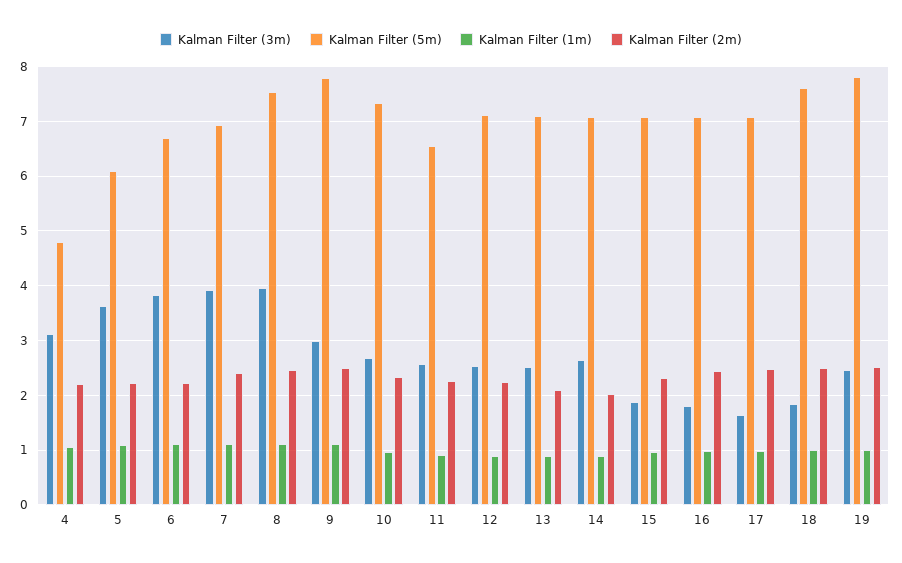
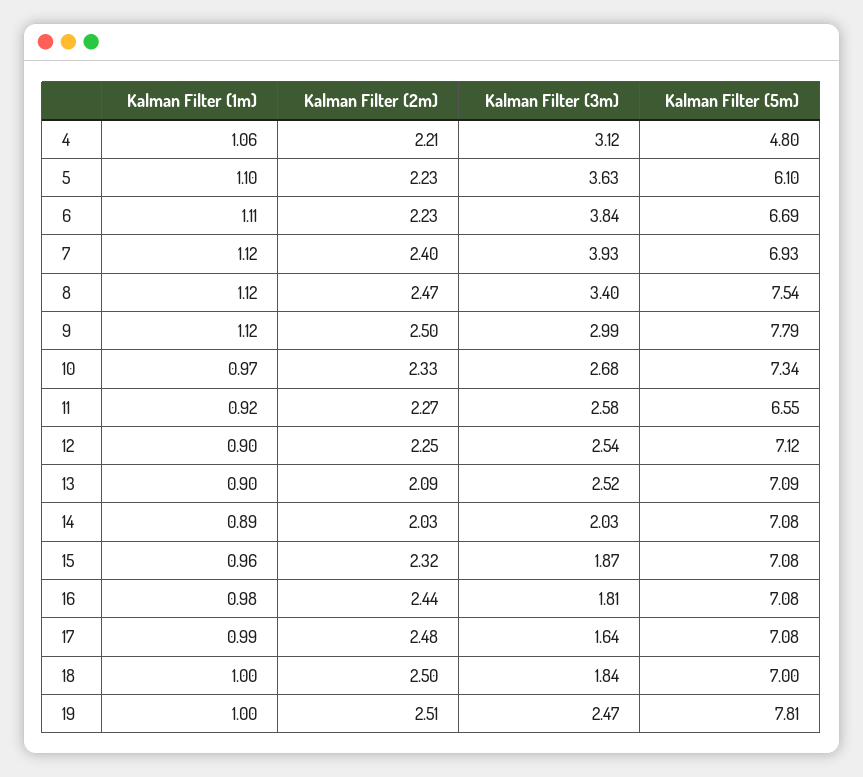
Kalman Filter (3m), 8: 4 -> 3.4
Kalman Filter (3m), 14: 2.6 -> 2.03
Kalman Filter (5m), 18: 7.6 -> 7

